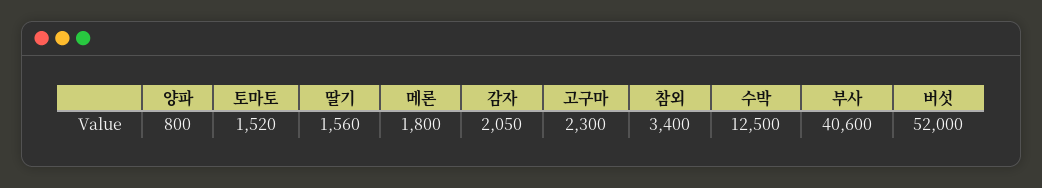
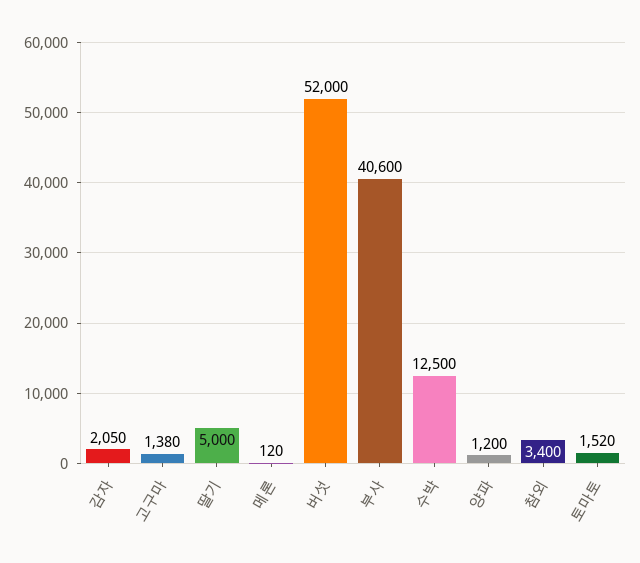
양파: 800 -> 1200
딸기: 1560 -> 5000
메론: 1800 -> 120
고구마: 2300 -> 1380

